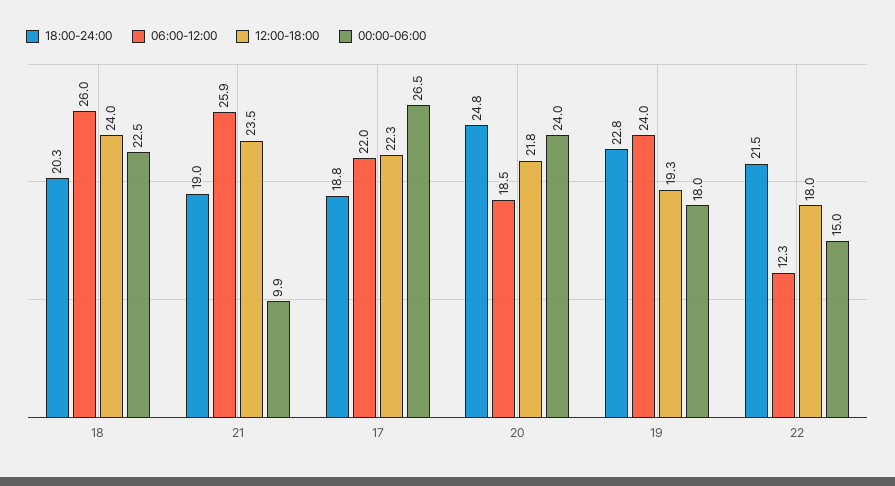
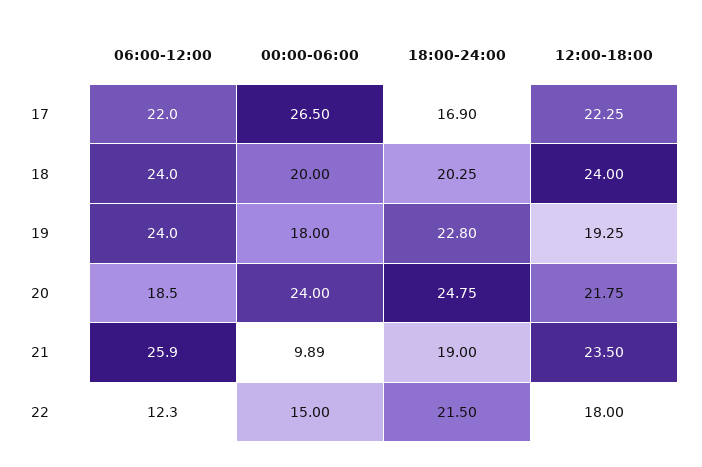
06:00-12:00, 18: 26 -> 24
00:00-06:00, 18: 22.5 -> 20
18:00-24:00, 17: 18.8 -> 16.9

